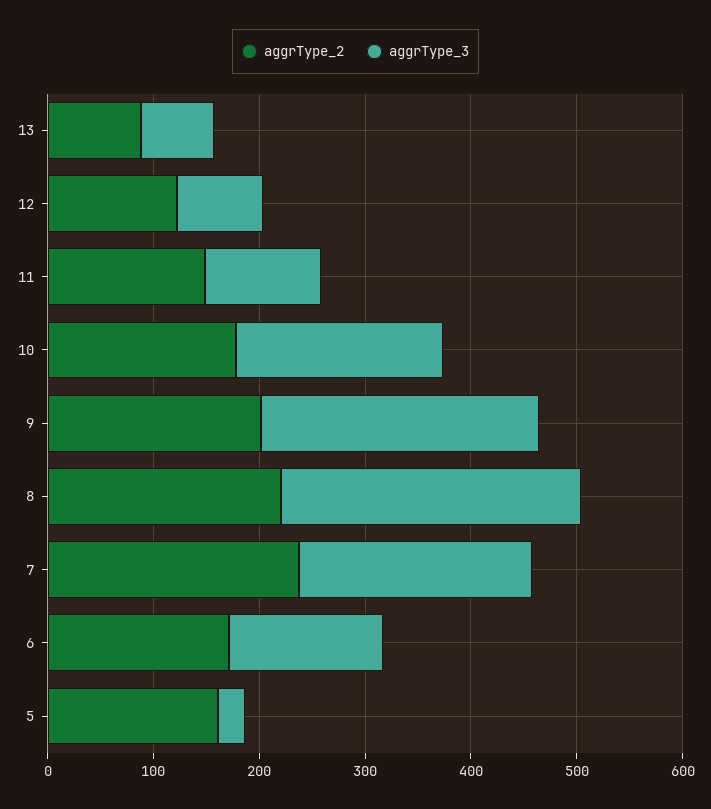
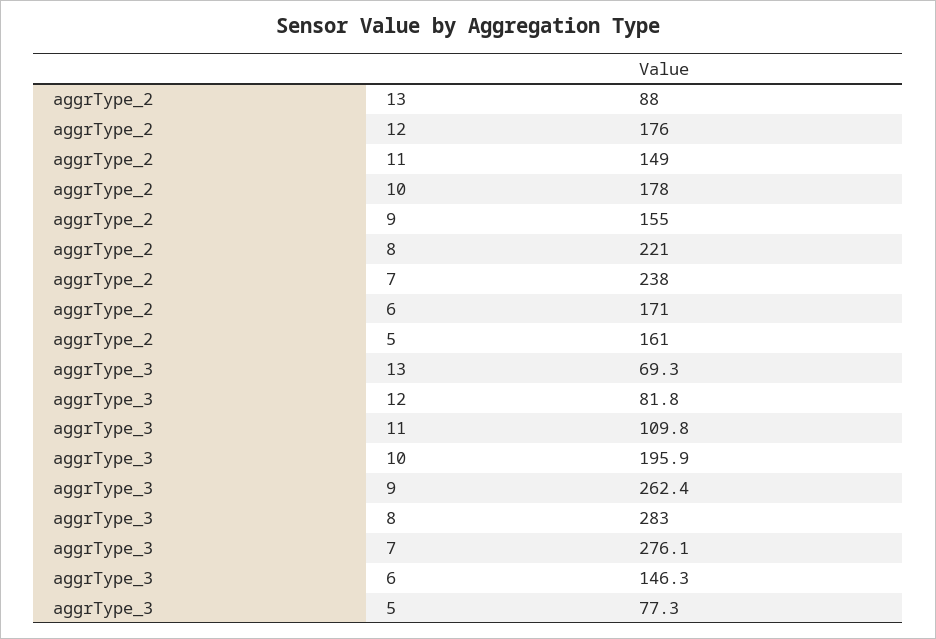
aggrType_2, 12: 120 -> 176
aggrType_2, 9: 200 -> 155
aggrType_3, 7: 220 -> 276.1
aggrType_3, 5: 20 -> 77.3

